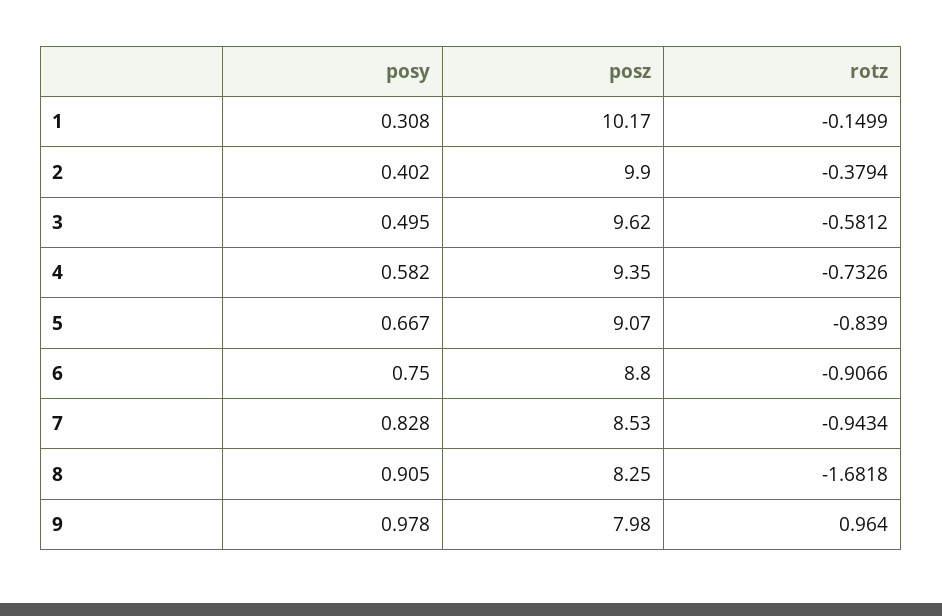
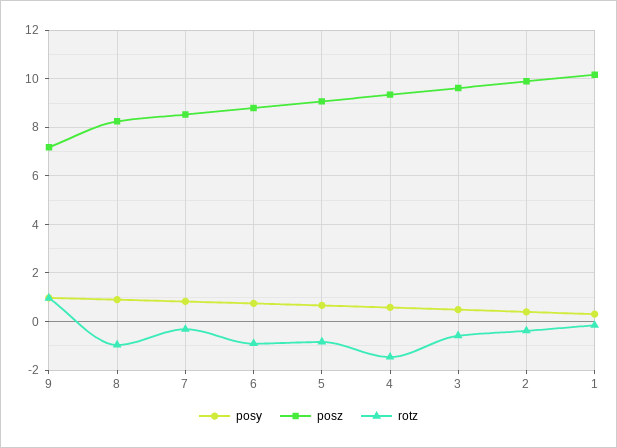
rotz, 4: -0.7326 -> -1.5
rotz, 7: -0.9434 -> -0.25
rotz, 8: -1.6818 -> -1
posz, 9: 7.98 -> 7.25

